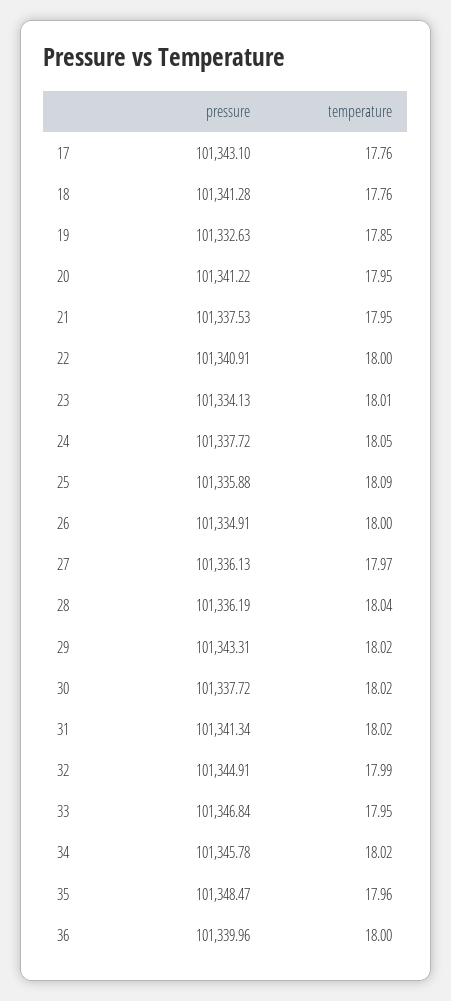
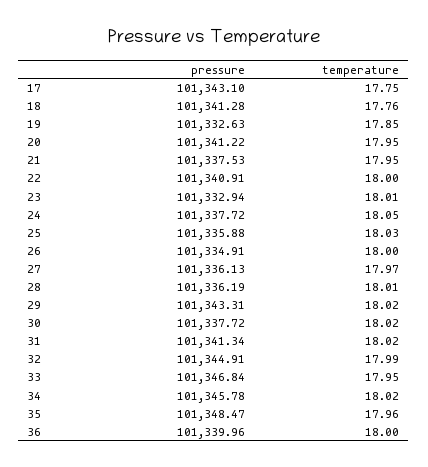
temperature, 17: 17.76 -> 17.75
pressure, 23: 101334.13 -> 101332.94
temperature, 25: 18.09 -> 18.03
temperature, 28: 18.04 -> 18.01

